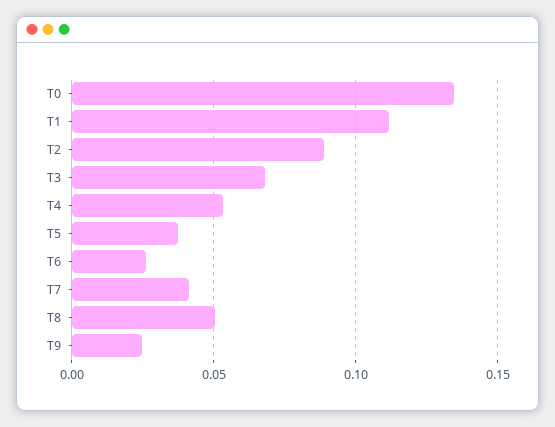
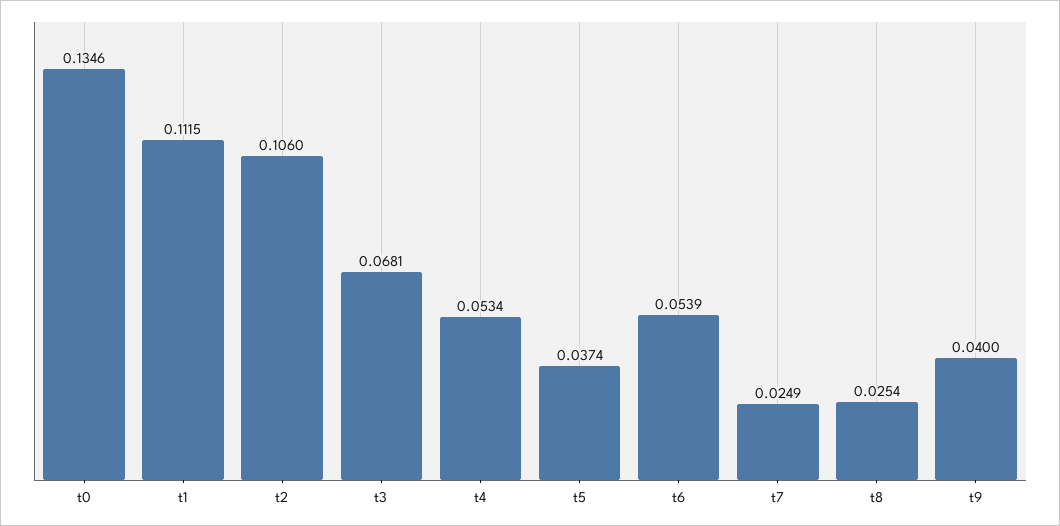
T2: 0.09 -> 0.106
T6: 0.025 -> 0.0539
T7: 0.04 -> 0.0249
T8: 0.05 -> 0.0254
T9: 0.025 -> 0.04

